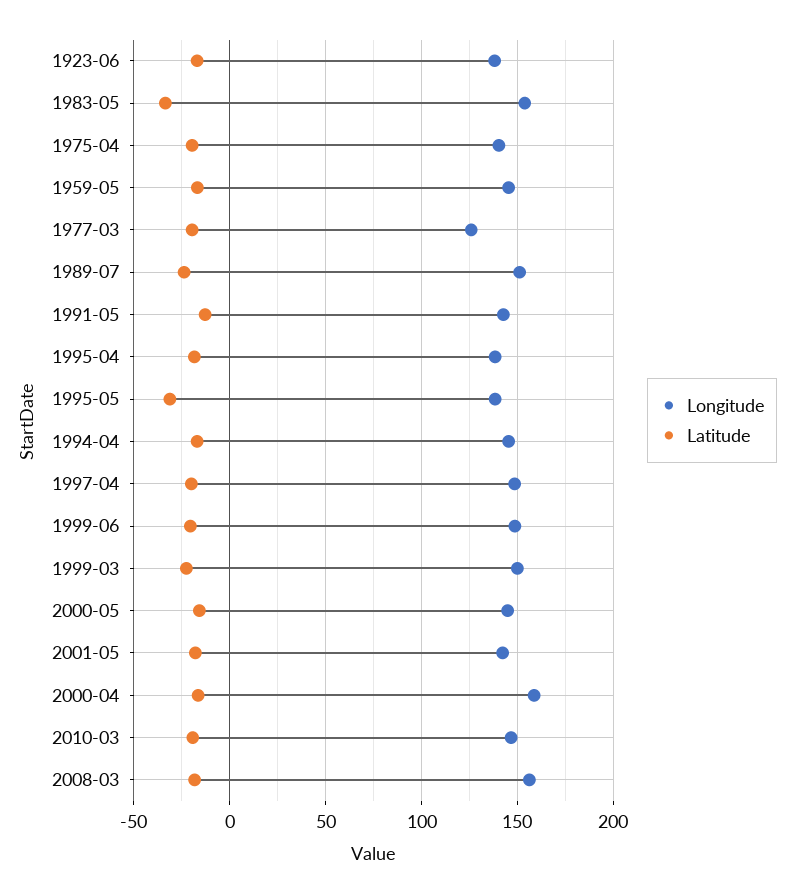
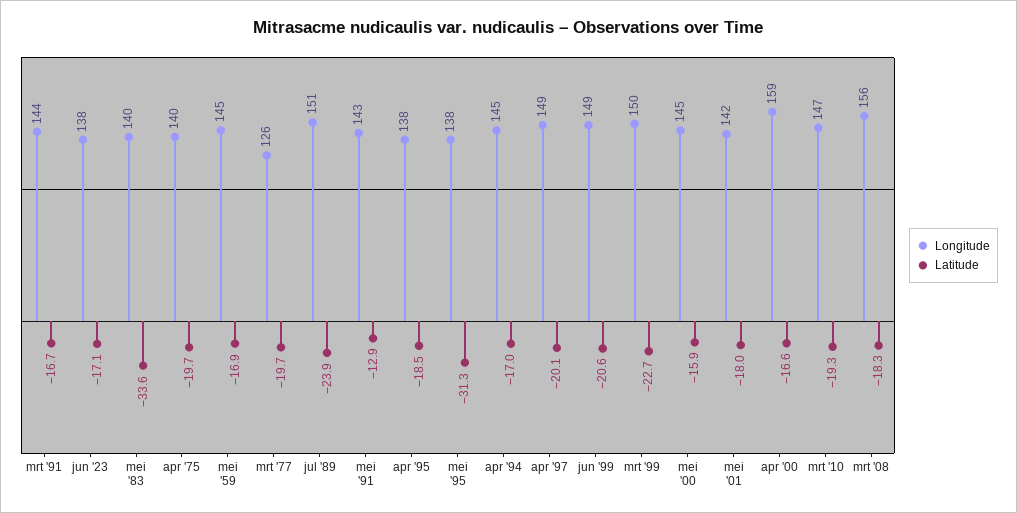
Longitude, 1983-05: 155 -> 140
Longitude, mrt '91: none -> 144
Latitude, mrt '91: none -> -16.7

